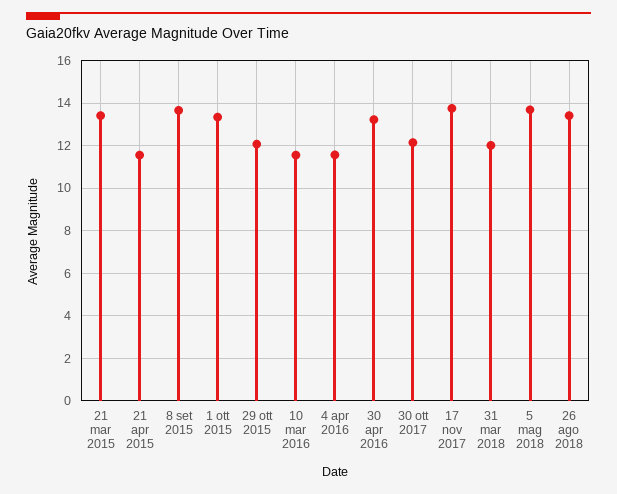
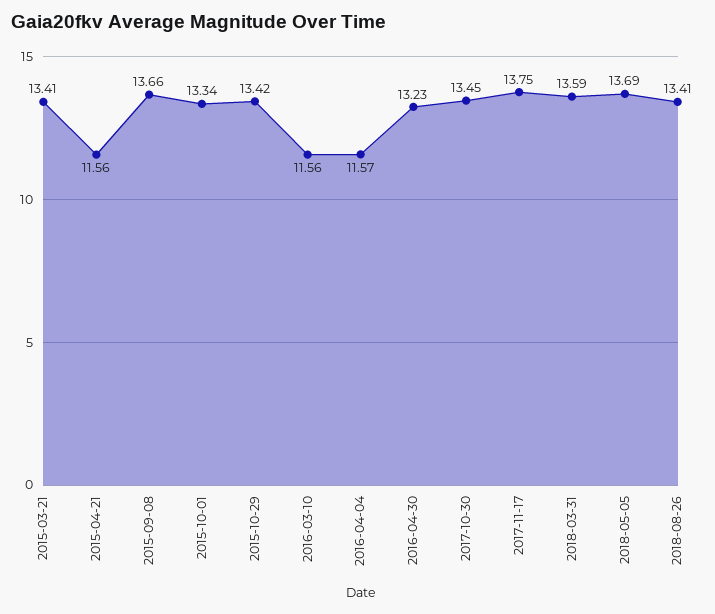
29 ott 2015: 12 -> 13.42
30 ott 2017: 12 -> 13.45
31 mar 2018: 12 -> 13.59

